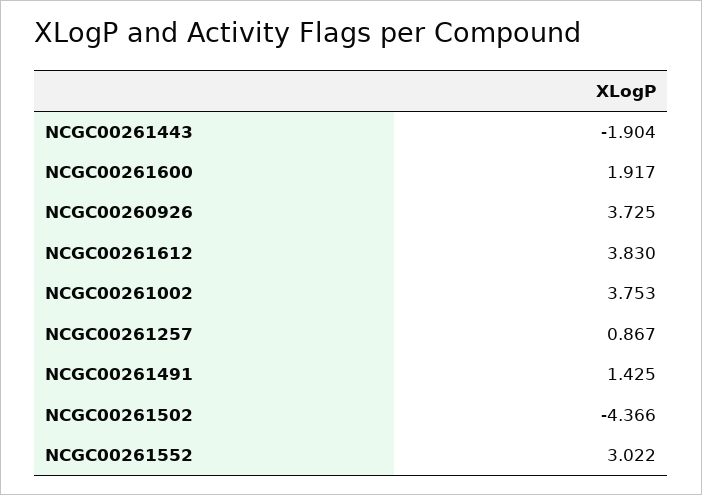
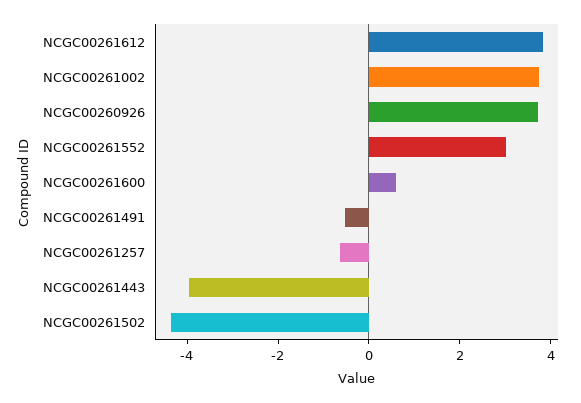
NCGC00261443: -1.904 -> -4
NCGC00261600: 1.917 -> 0.5
NCGC00261257: 0.867 -> -0.5
NCGC00261491: 1.425 -> -0.5

